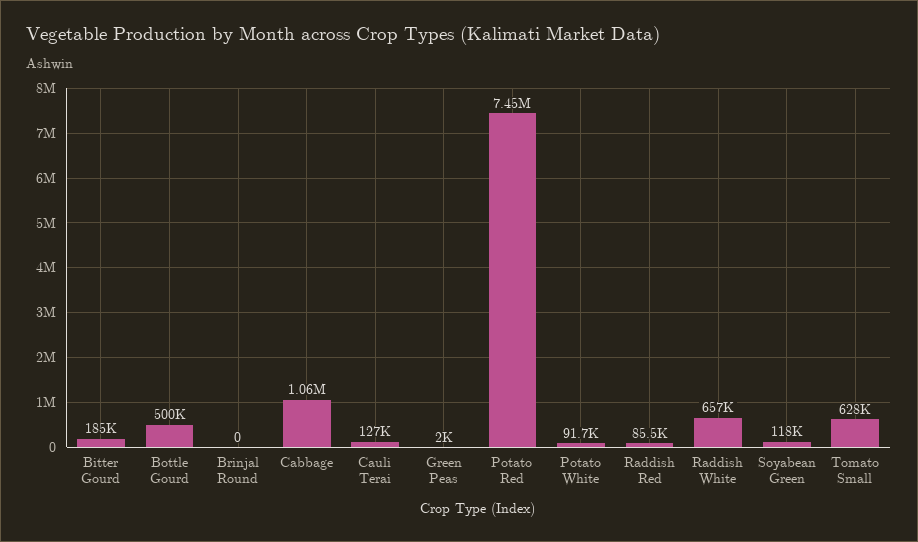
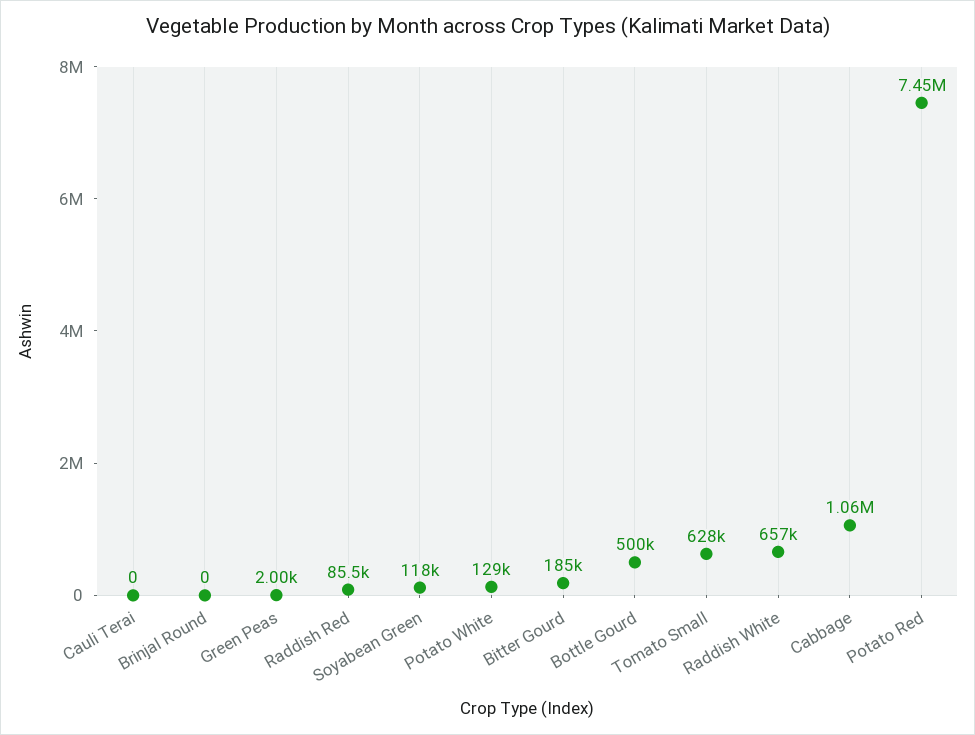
Cauli Terai: 127000 -> 0
Potato White: 91700 -> 129000

